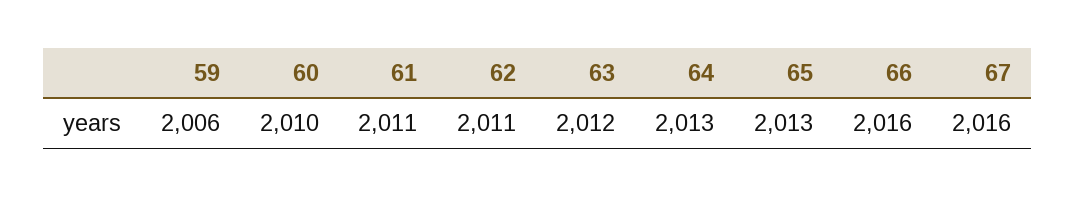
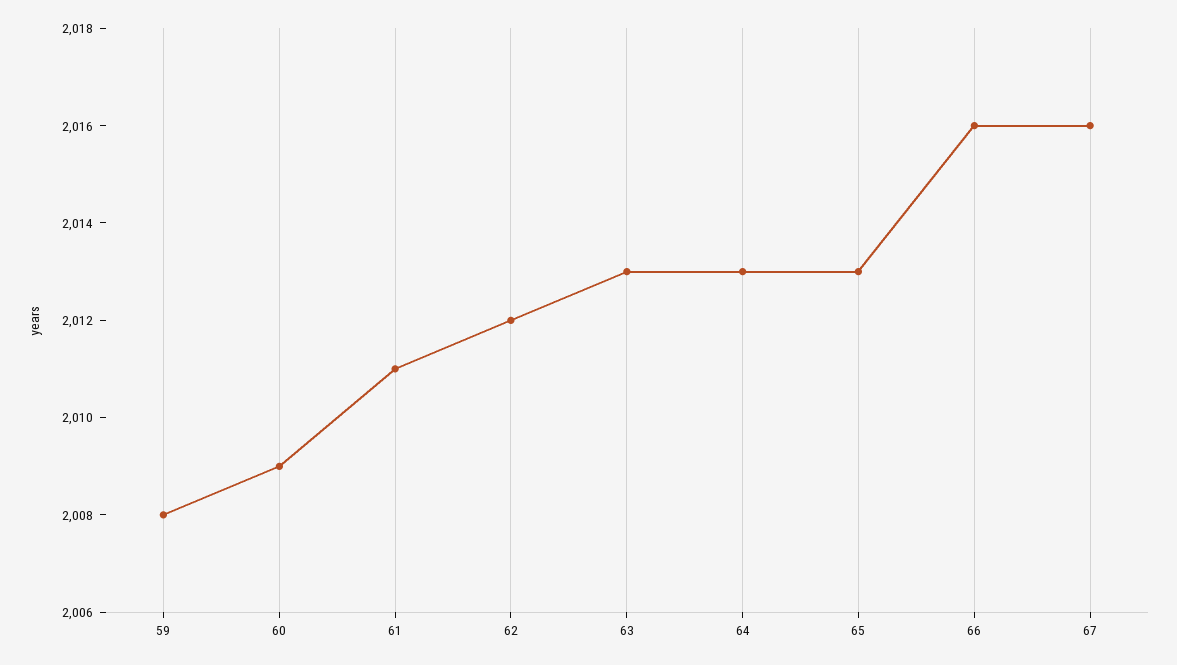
59: 2006 -> 2008
60: 2010 -> 2009
62: 2011 -> 2012
63: 2012 -> 2013

